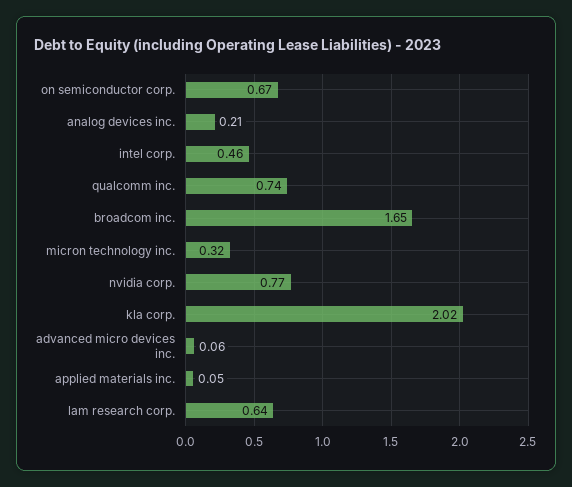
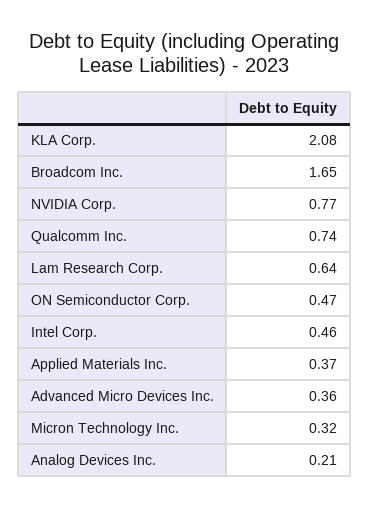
on semiconductor corp.: 0.67 -> 0.47
kla corp.: 2.02 -> 2.08
advanced micro devices inc.: 0.06 -> 0.36
applied materials inc.: 0.05 -> 0.37

